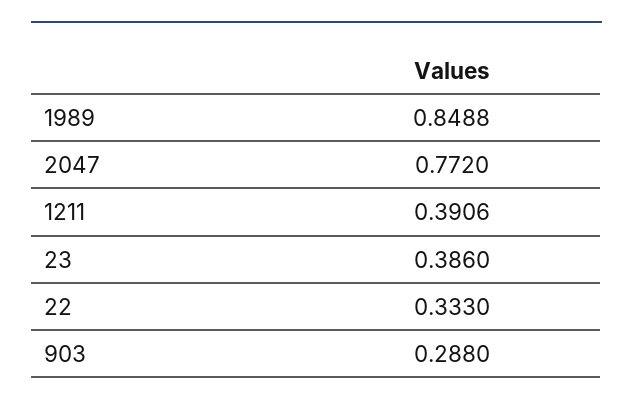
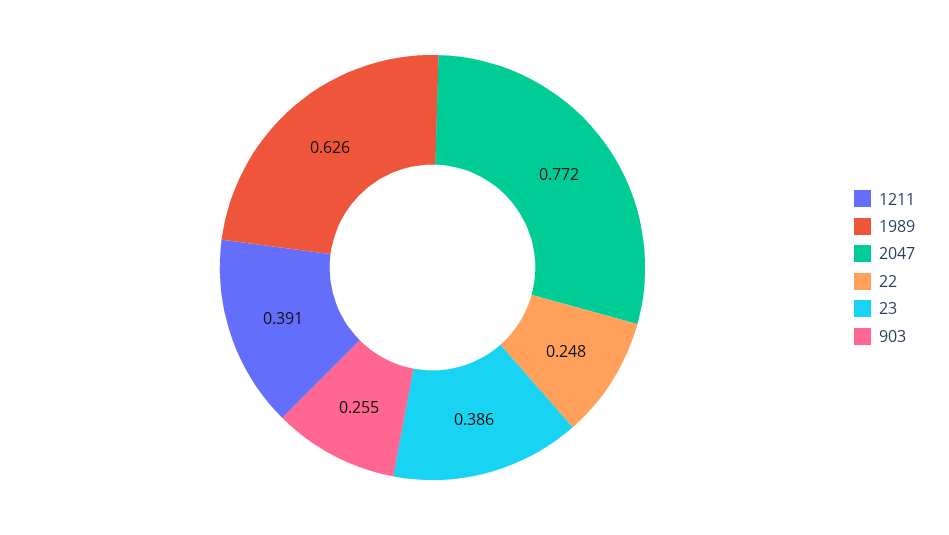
1989: 0.8488 -> 0.626
22: 0.333 -> 0.248
903: 0.288 -> 0.255

